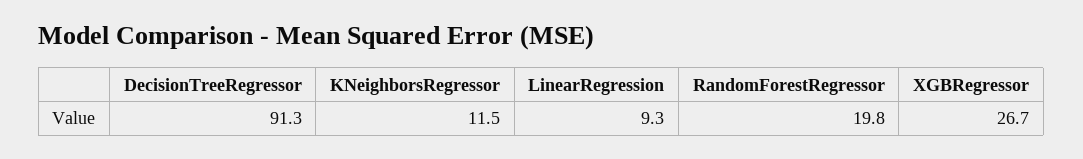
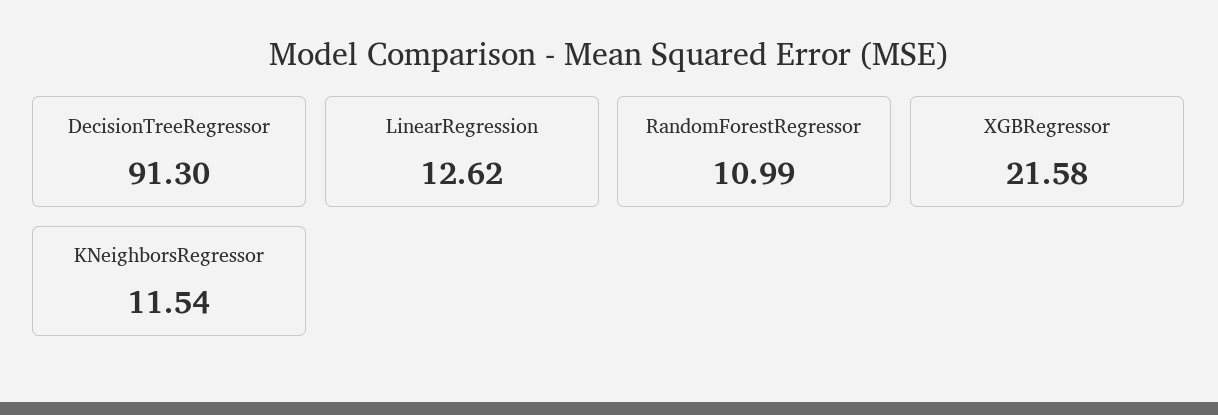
LinearRegression: 9.3 -> 12.62
RandomForestRegressor: 19.8 -> 10.99
XGBRegressor: 26.7 -> 21.58

